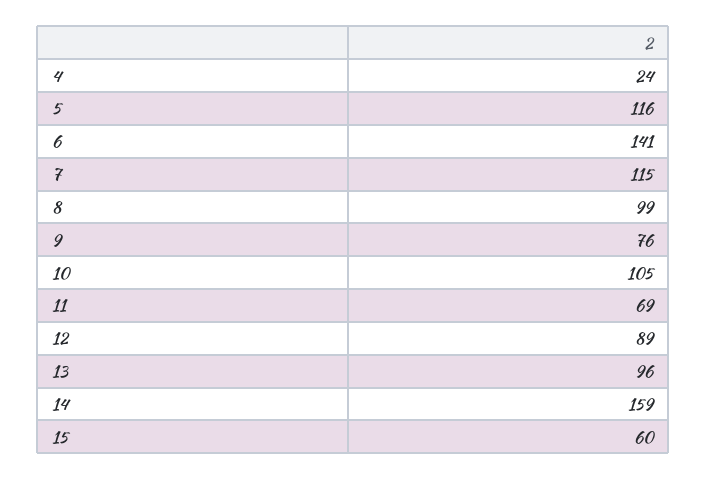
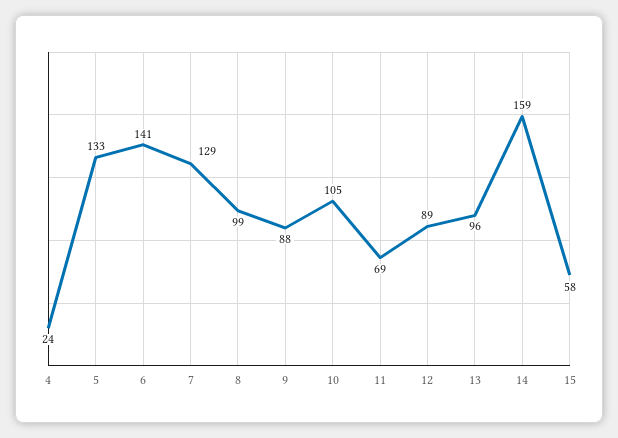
5: 116 -> 133
7: 115 -> 129
9: 76 -> 88
15: 60 -> 58

